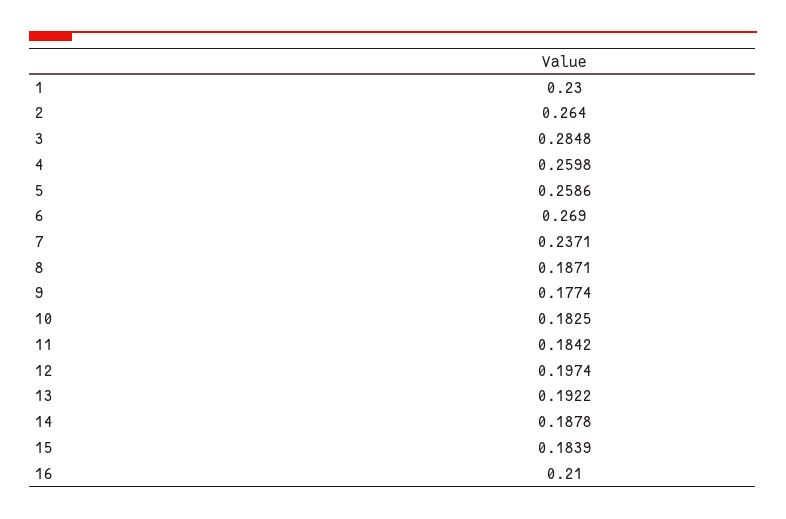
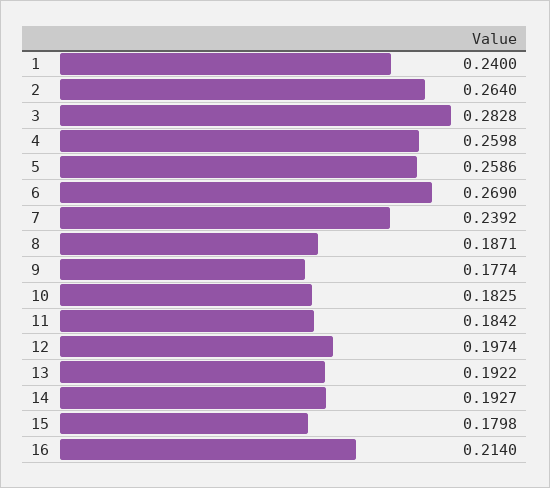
1: 0.23 -> 0.24
3: 0.2848 -> 0.2828
7: 0.2371 -> 0.2392
14: 0.1878 -> 0.1927
15: 0.1839 -> 0.1798
16: 0.21 -> 0.214

